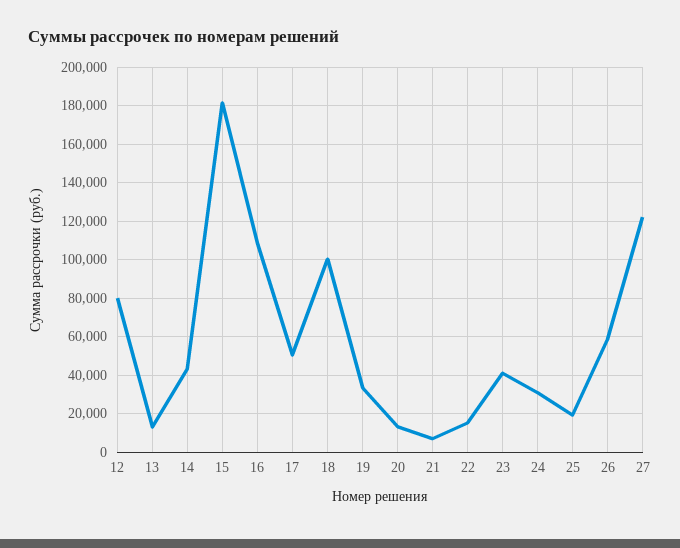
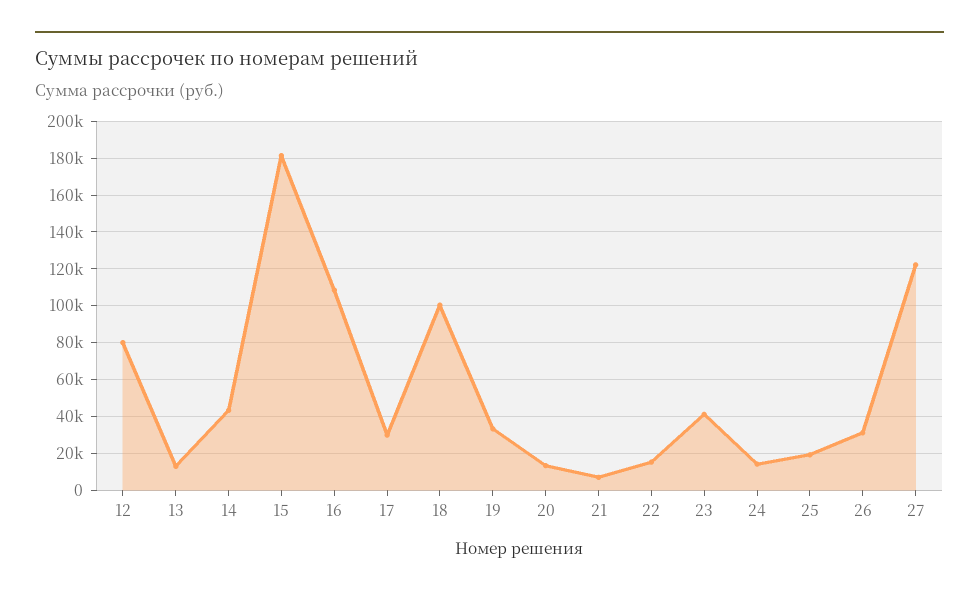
17: 50000 -> 30000
24: 30000 -> 15000
26: 60000 -> 30000

